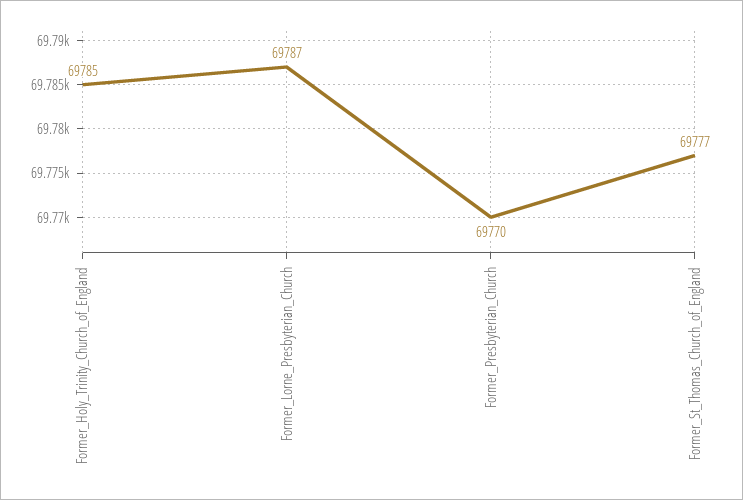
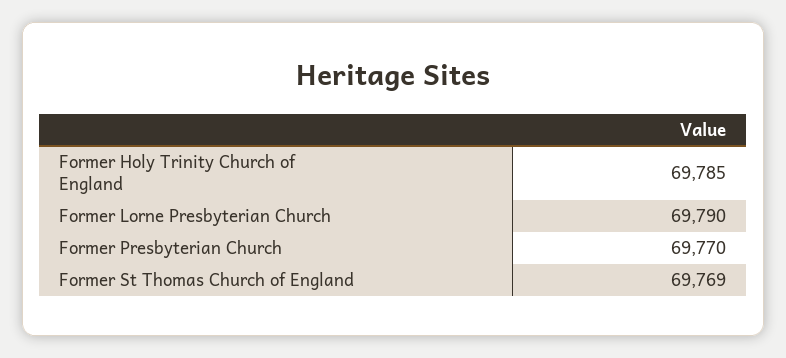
Former_Lorne_Presbyterian_Church: 69787 -> 69790
Former_St_Thomas_Church_of_England: 69777 -> 69769

